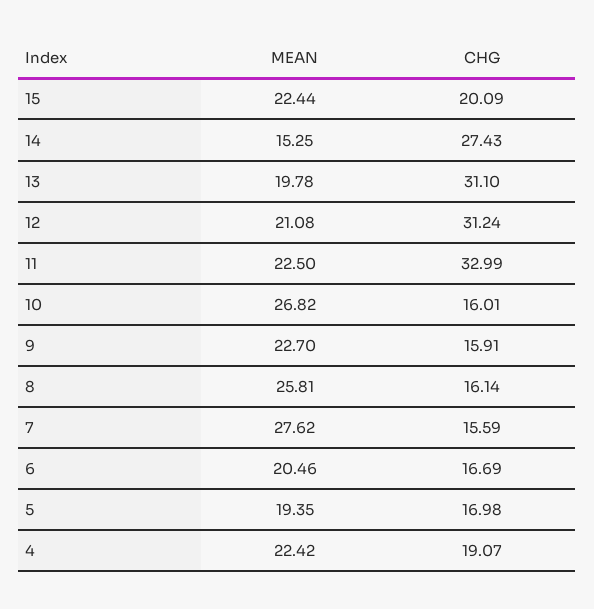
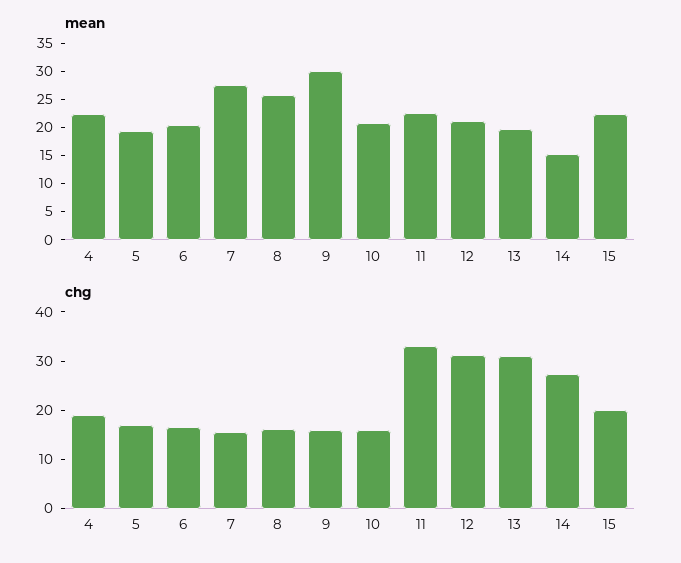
MEAN, 10: 26.82 -> 20
MEAN, 9: 22.7 -> 30

